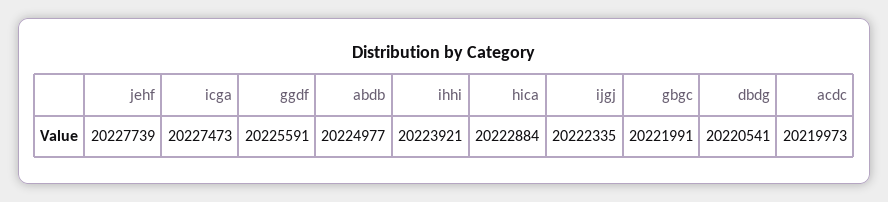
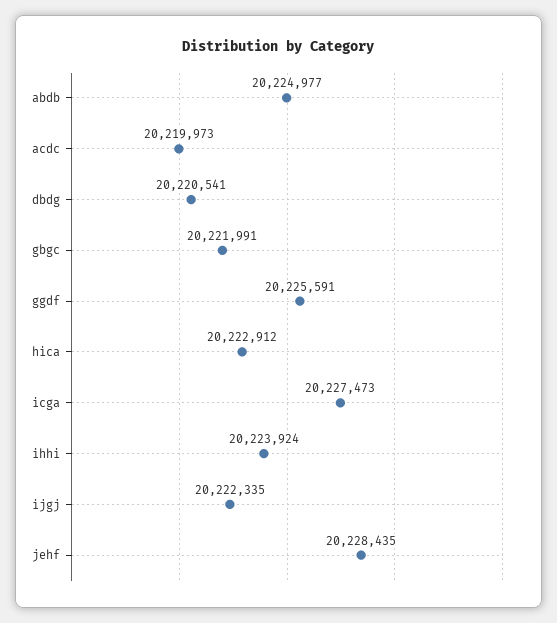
jehf: 20227739 -> 20228435
ihhi: 20223921 -> 20223924
hica: 20222884 -> 20222912

